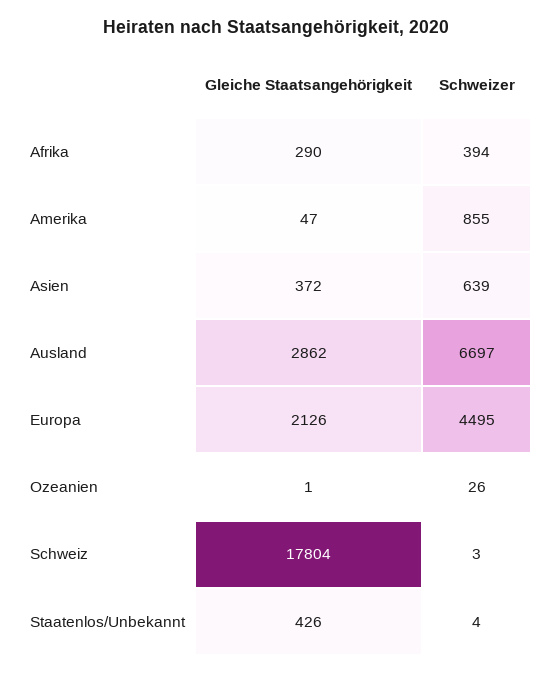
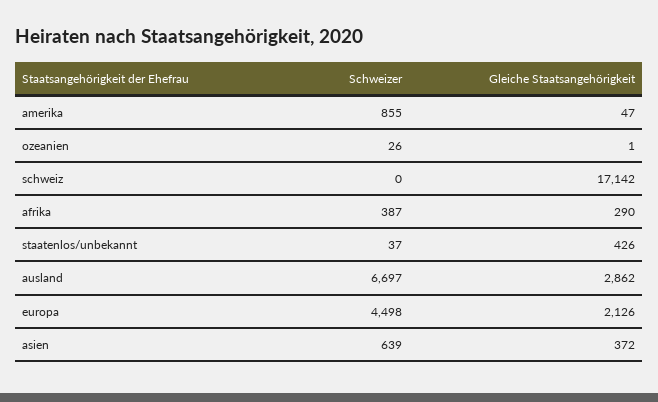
Schweizer, Afrika: 394 -> 387
Schweizer, Europa: 4495 -> 4498
Gleiche Staatsangehörigkeit, Schweiz: 17804 -> 17142
Schweizer, Schweiz: 3 -> 0
Schweizer, Staatenlos/Unbekannt: 4 -> 37

